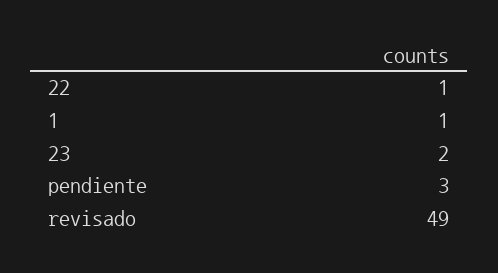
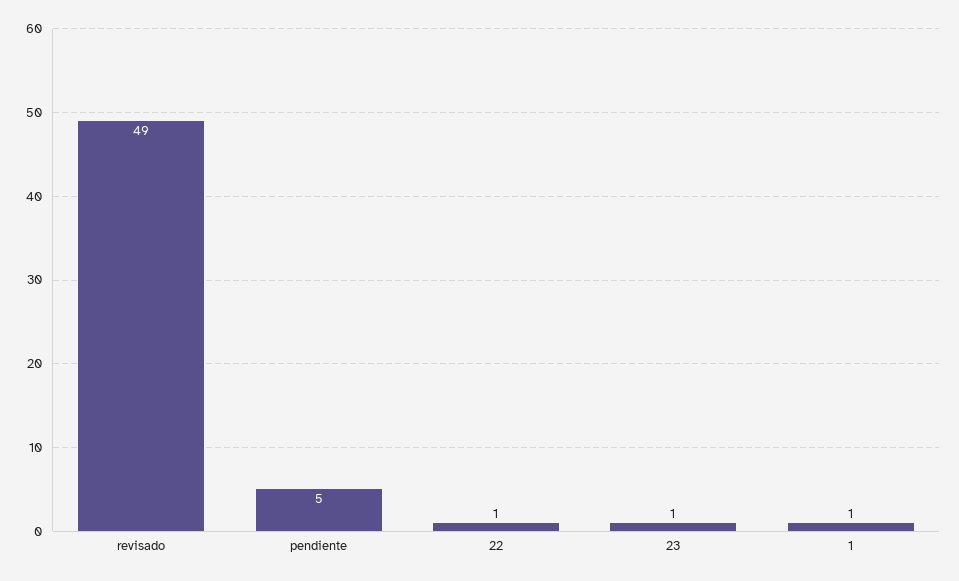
23: 2 -> 1
pendiente: 3 -> 5

